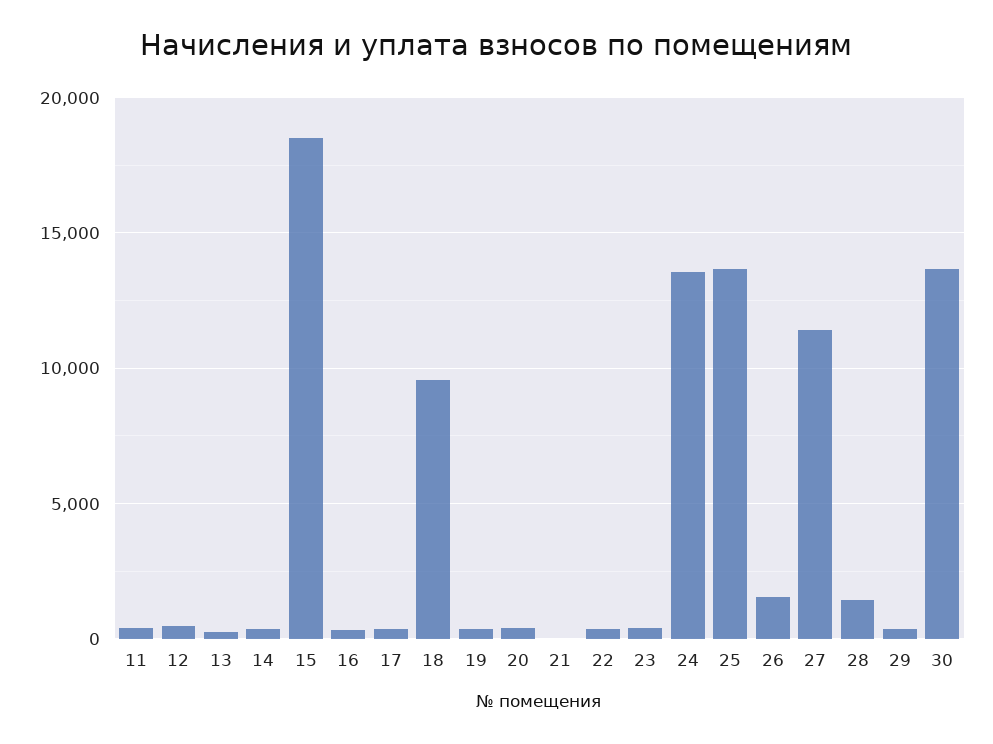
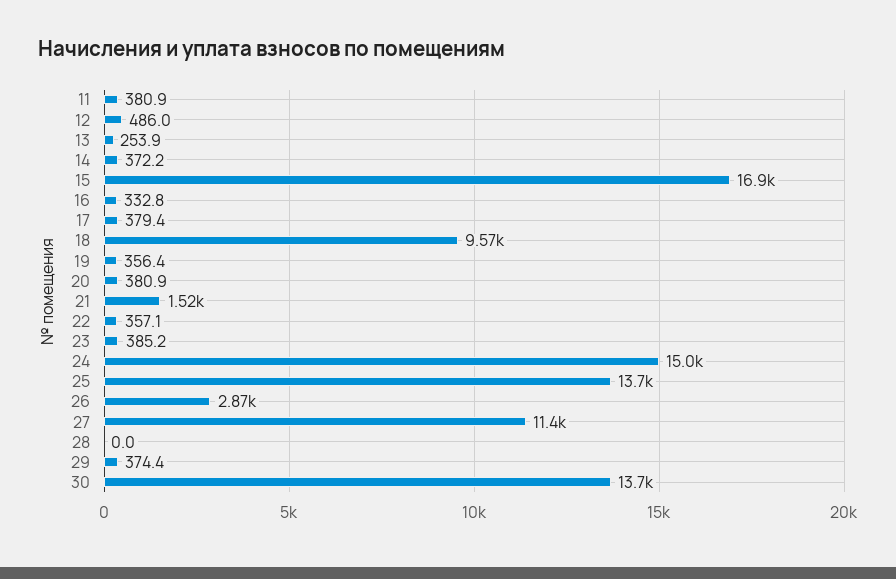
15: 18500 -> 16900
21: 0 -> 1520
24: 13500 -> 15000
26: 1500 -> 2870
28: 1500 -> 0

